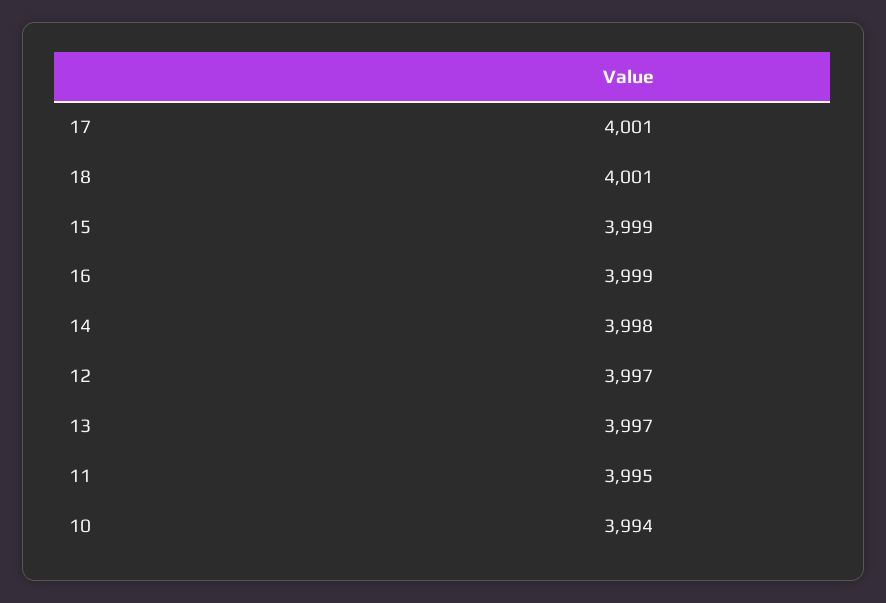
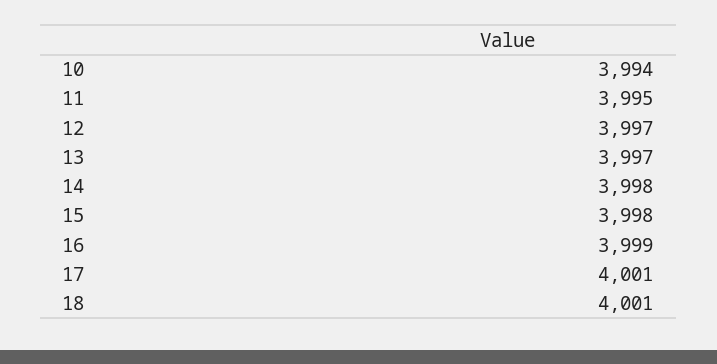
15: 3999 -> 3998

